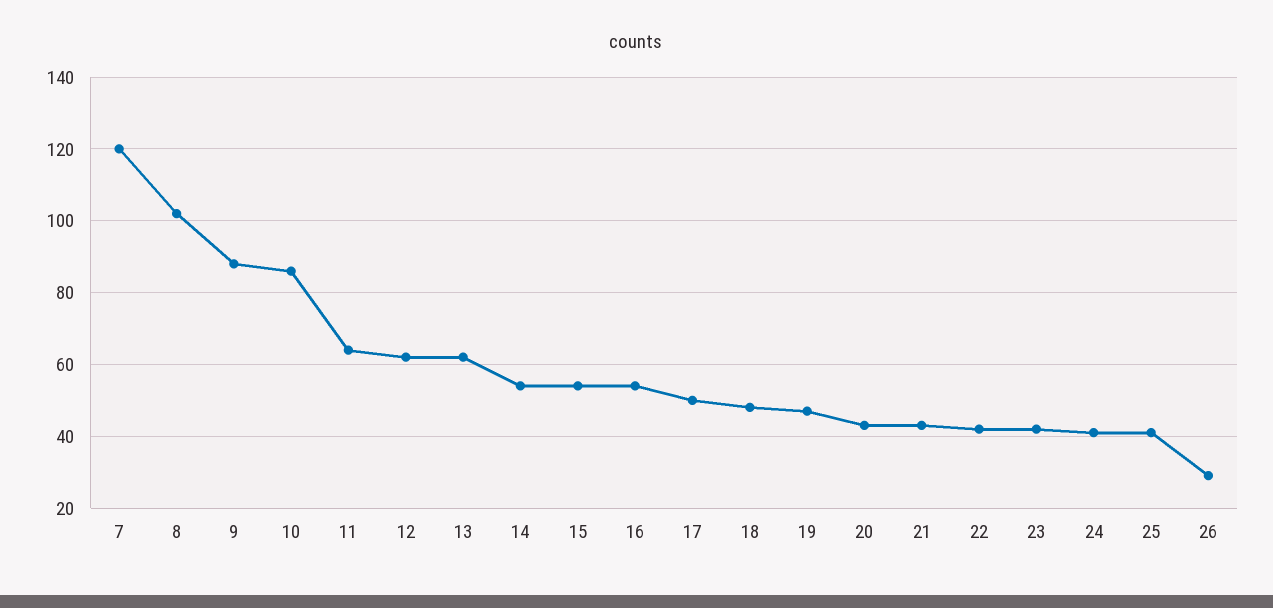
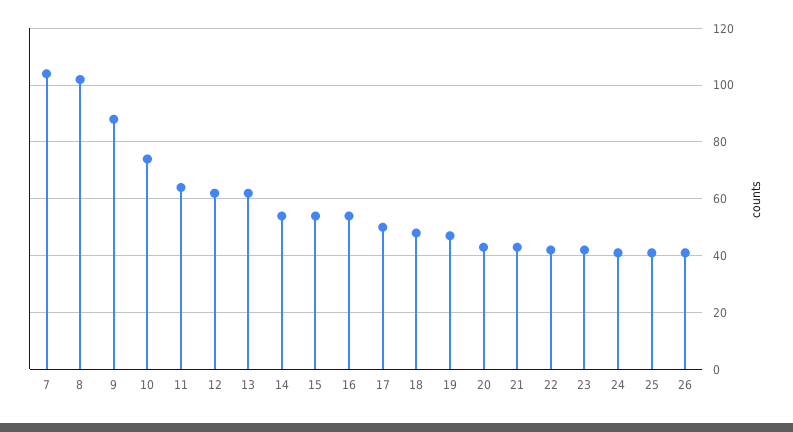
7: 120 -> 105
10: 85 -> 75
26: 30 -> 40

